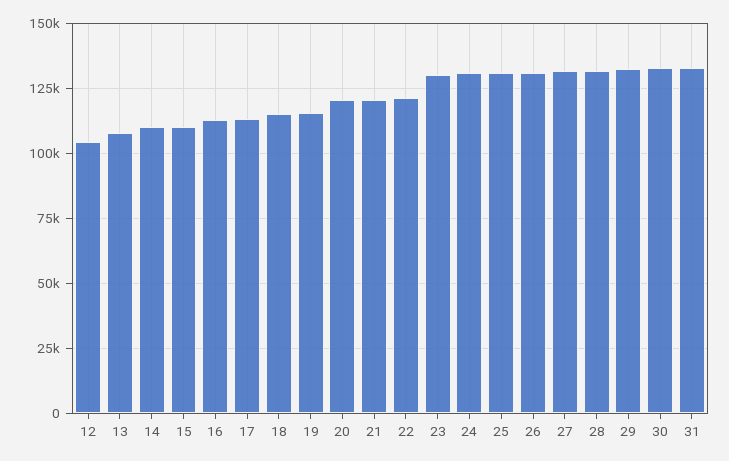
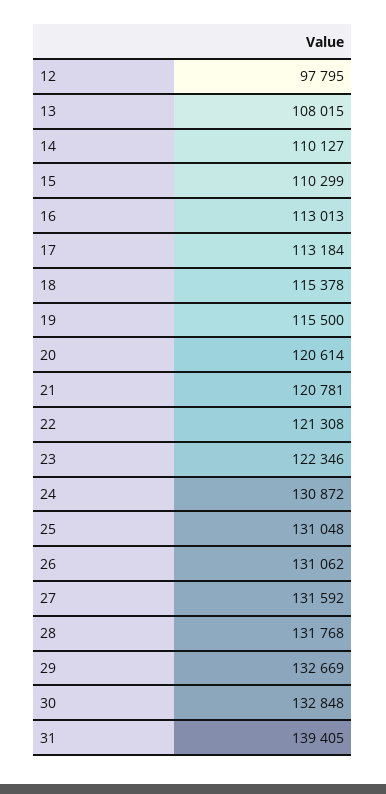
12: 105000 -> 97795
23: 130000 -> 122346
31: 132500 -> 139405

